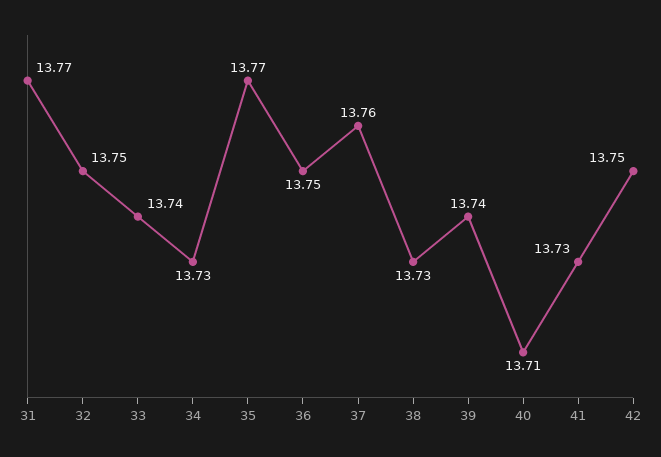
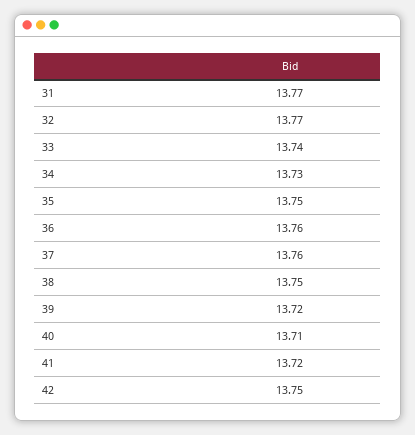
32: 13.75 -> 13.77
35: 13.77 -> 13.75
36: 13.75 -> 13.76
38: 13.73 -> 13.75
39: 13.74 -> 13.72
41: 13.73 -> 13.72

